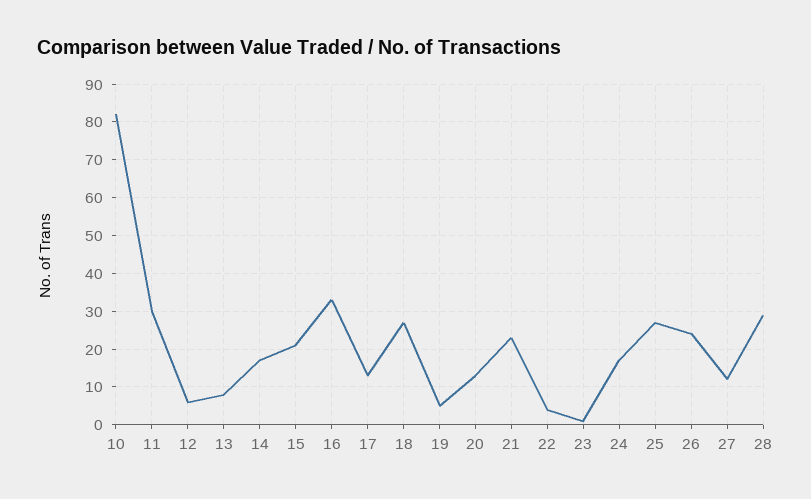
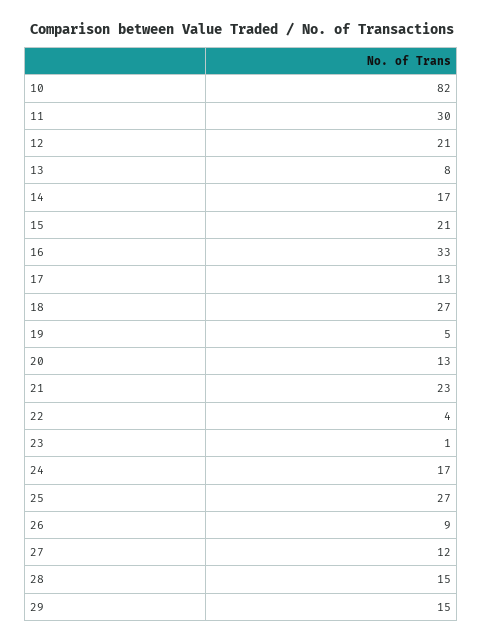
12: 5 -> 21
26: 25 -> 9
28: 30 -> 15
29: none -> 15

